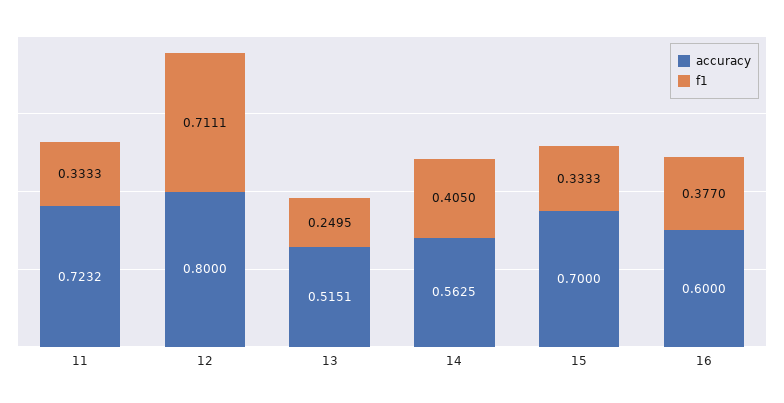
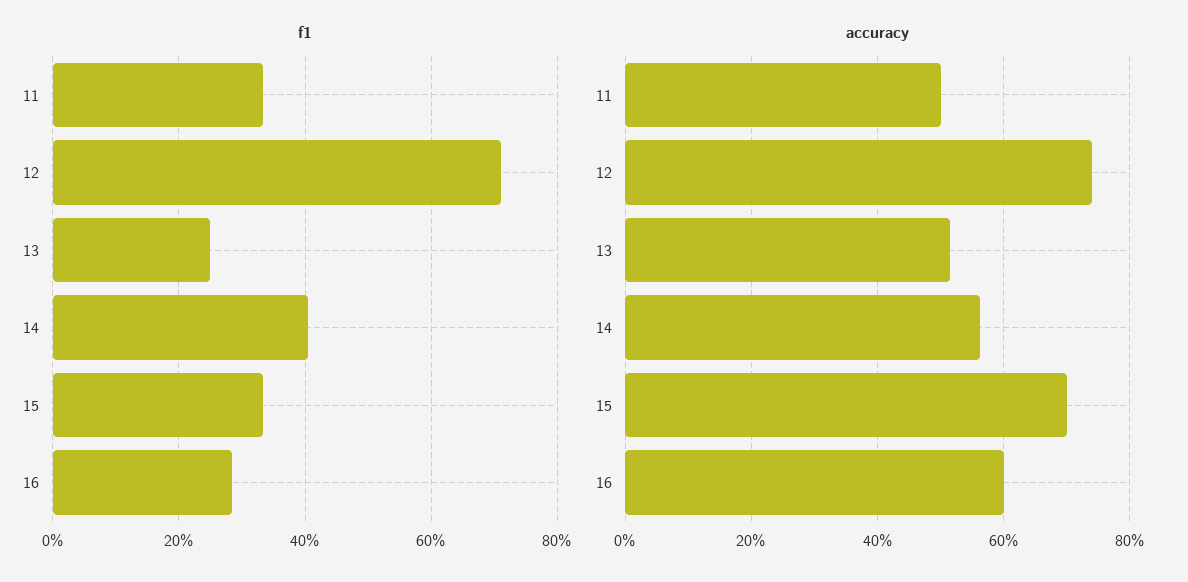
accuracy, 11: 0.7232 -> 0.5
accuracy, 12: 0.8 -> 0.74
f1, 16: 0.377 -> 0.28

